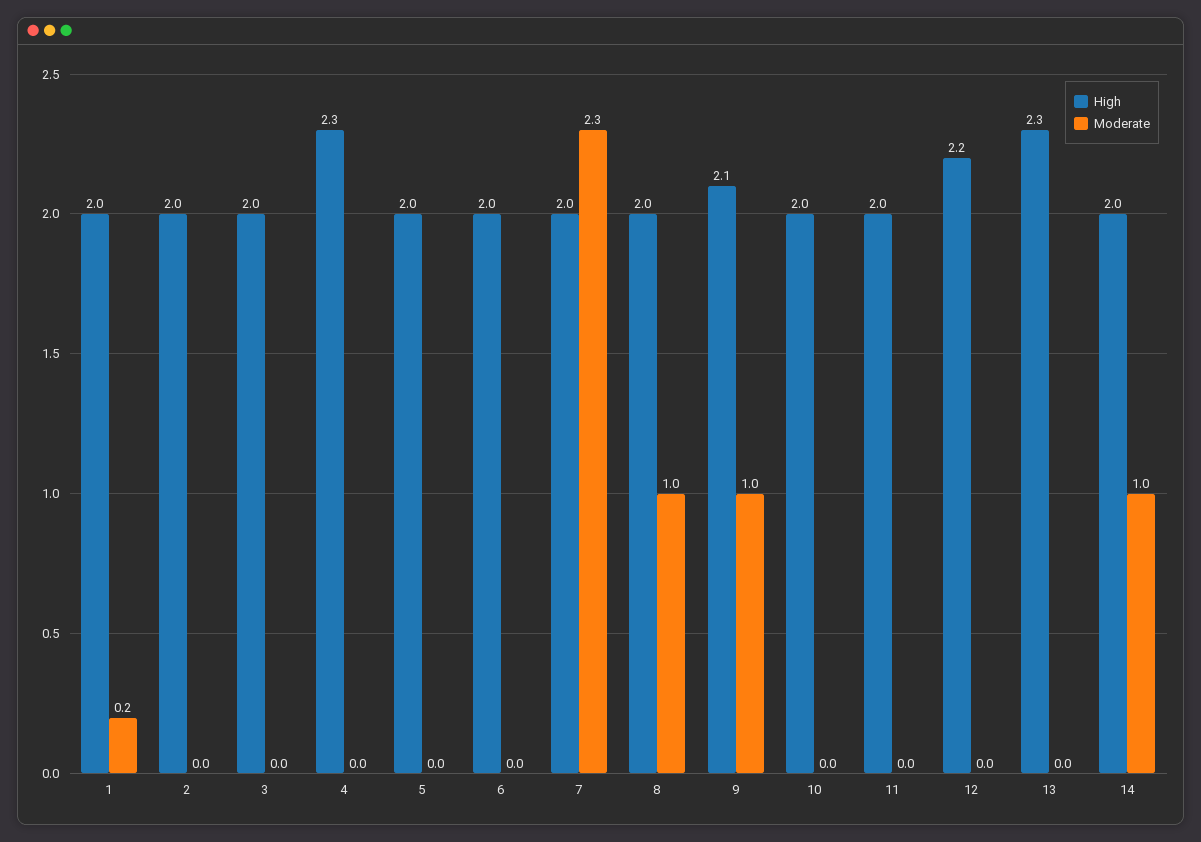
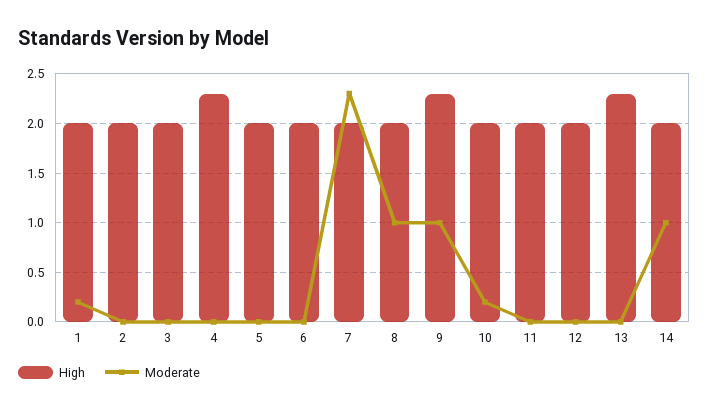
High, 9: 2.1 -> 2.3
Moderate, 10: 0 -> 0.2
High, 12: 2.2 -> 2

